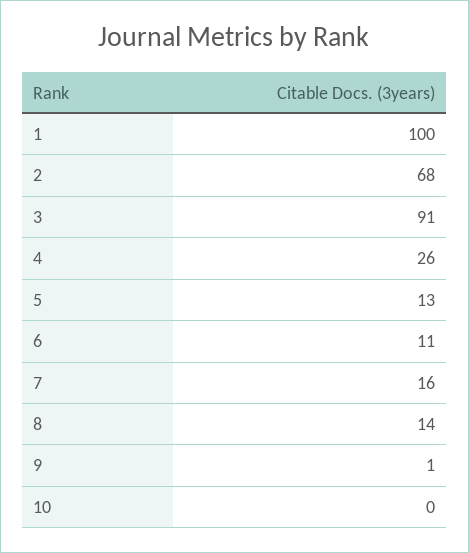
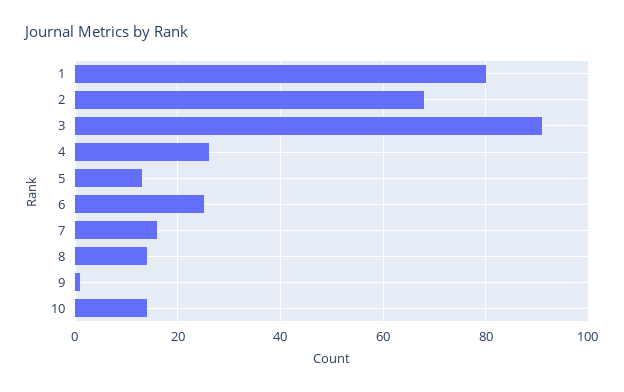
1: 100 -> 80
6: 11 -> 25
10: 0 -> 15

